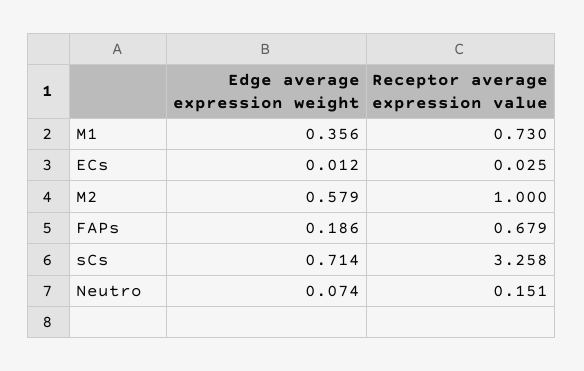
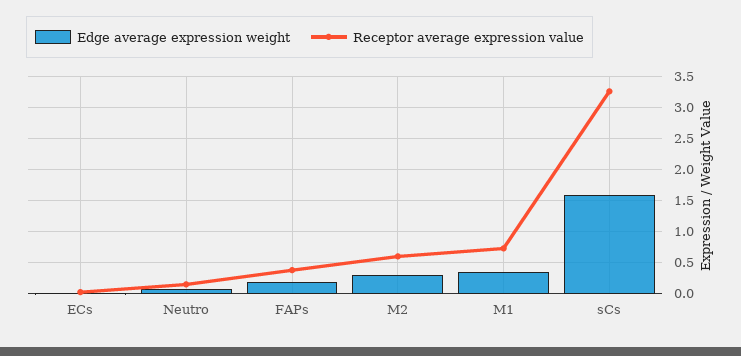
Edge average expression weight, M2: 0.579 -> 0.3
Receptor average expression value, M2: 1 -> 0.6
Receptor average expression value, FAPs: 0.679 -> 0.4
Edge average expression weight, sCs: 0.714 -> 1.6

